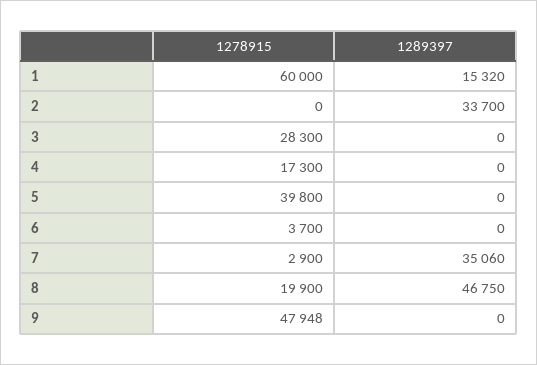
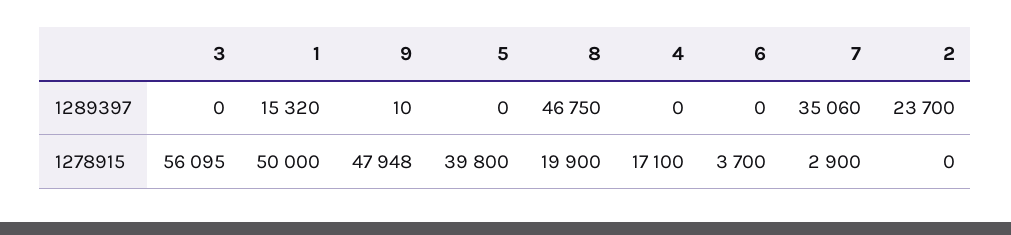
1278915, 1: 60000 -> 50000
1289397, 2: 33700 -> 23700
1278915, 3: 28300 -> 56095
1278915, 4: 17300 -> 17100
1289397, 9: 0 -> 10

